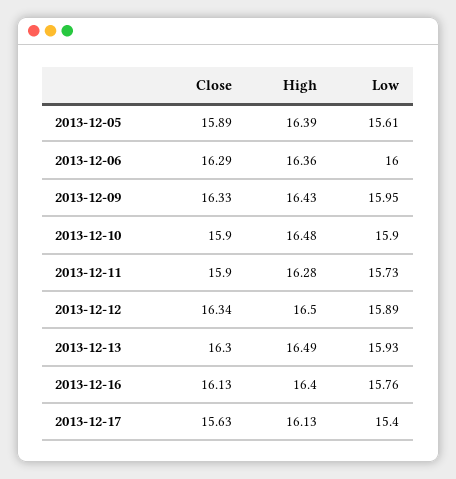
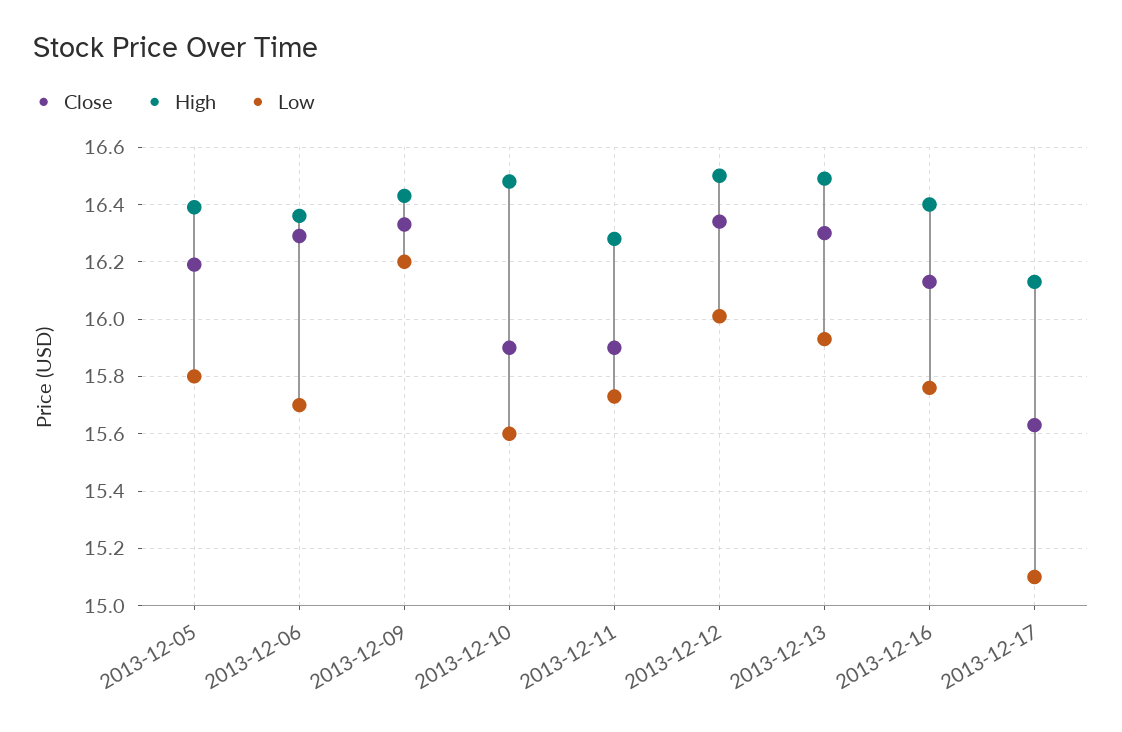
Close, 2013-12-05: 15.89 -> 16.2
Low, 2013-12-05: 15.61 -> 15.8
Low, 2013-12-06: 16 -> 15.7
Low, 2013-12-09: 15.95 -> 16.2
Low, 2013-12-10: 15.9 -> 15.6
Low, 2013-12-12: 15.89 -> 16
Low, 2013-12-17: 15.4 -> 15.1

